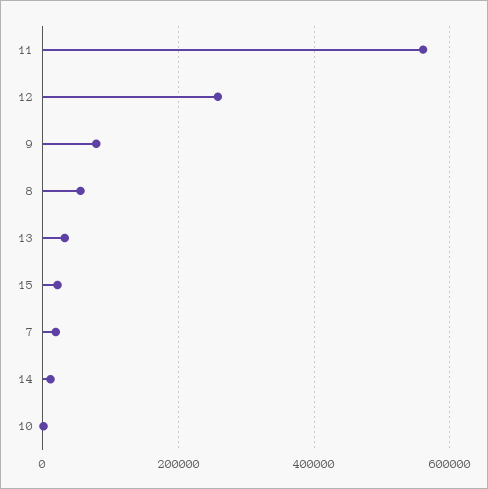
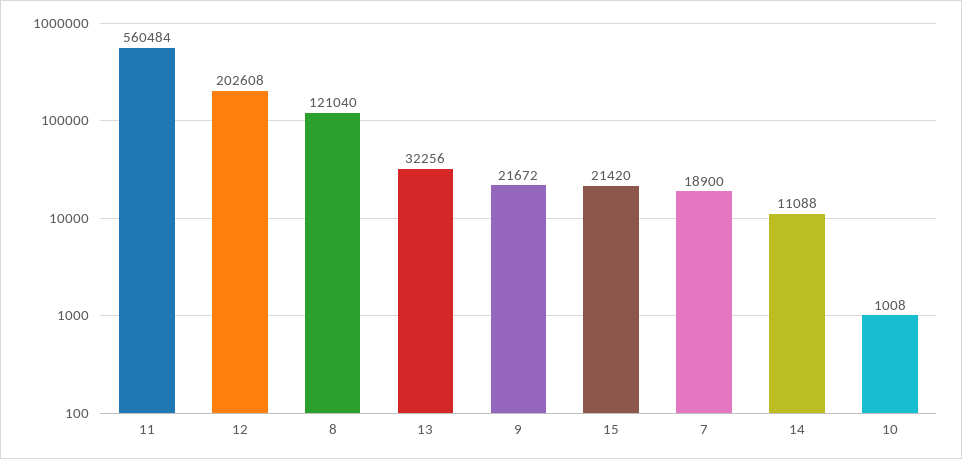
12: 260000 -> 202608
9: 80000 -> 21672
8: 60000 -> 121040

